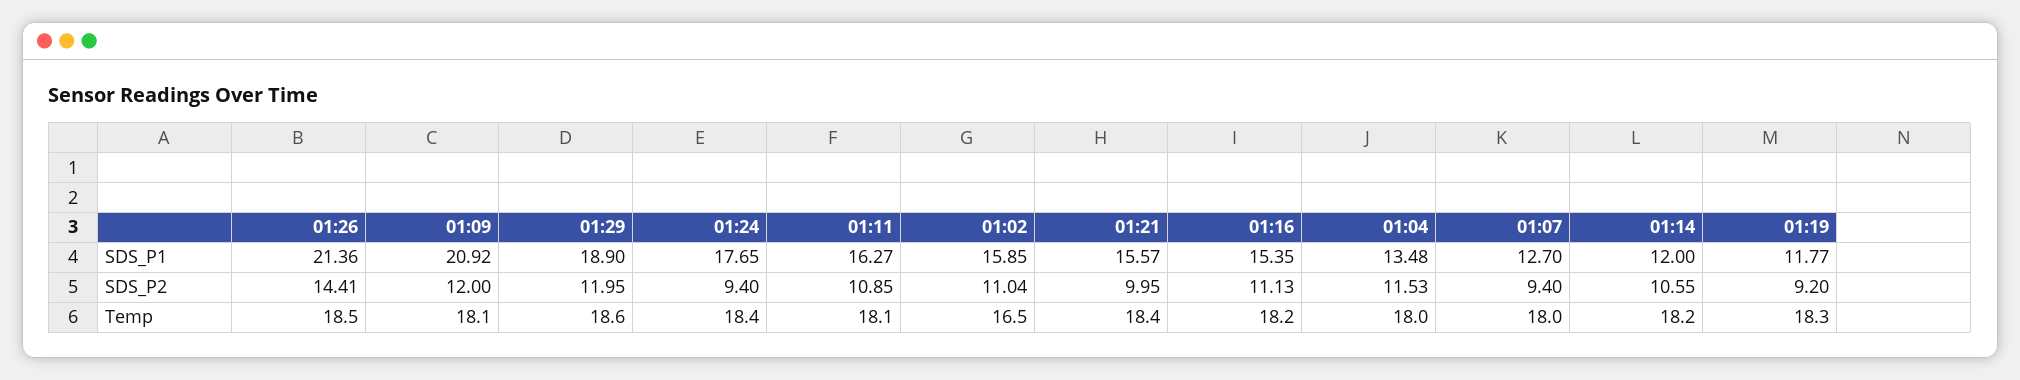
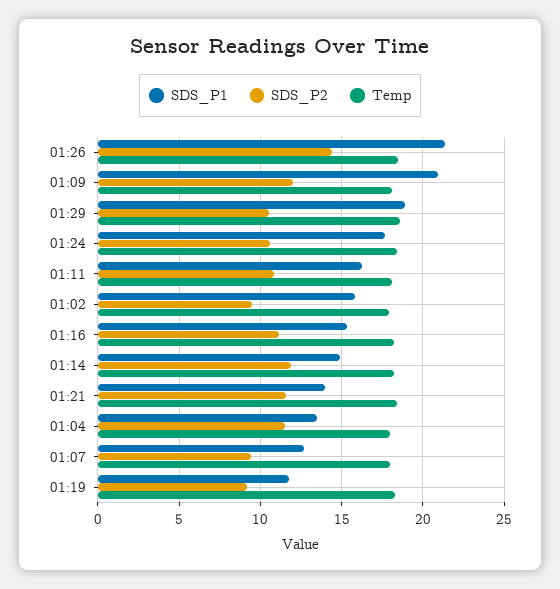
SDS_P1, 01:21: 15.57 -> 14
SDS_P1, 01:14: 12 -> 15
SDS_P2, 01:29: 11.95 -> 10.5
SDS_P2, 01:24: 9.4 -> 10.5
SDS_P2, 01:02: 11.04 -> 9.5
SDS_P2, 01:21: 9.95 -> 11.5
SDS_P2, 01:14: 10.55 -> 12
Temp, 01:02: 16.5 -> 18

